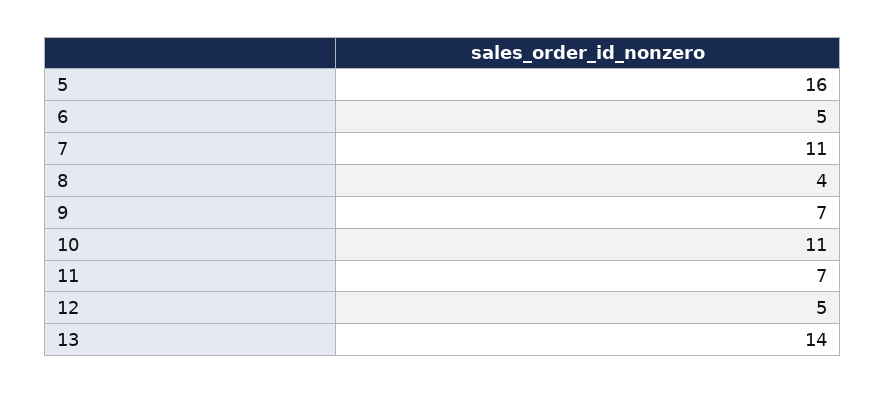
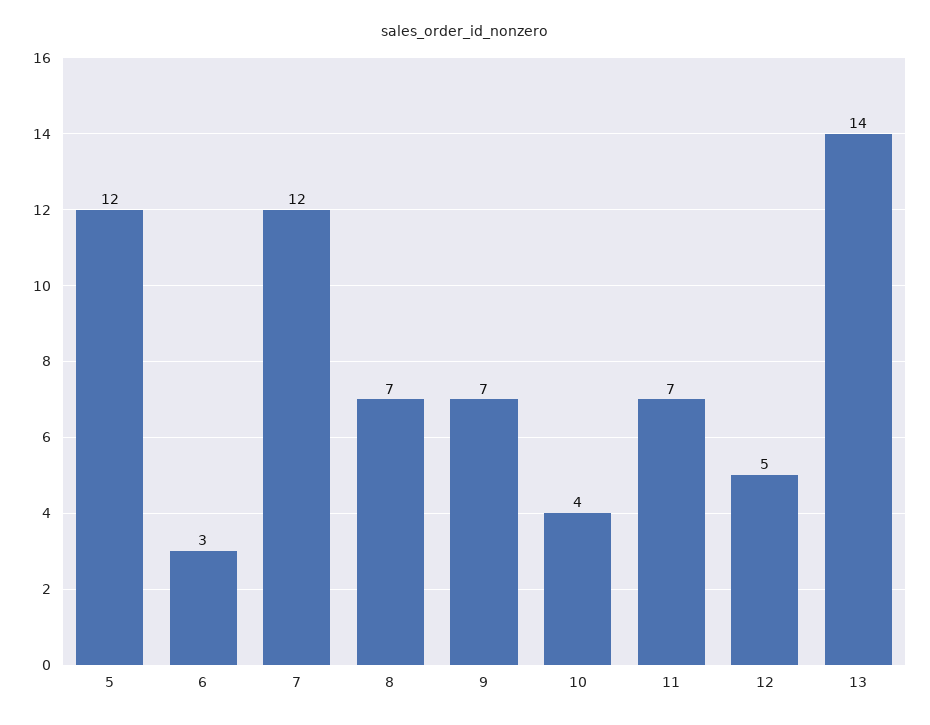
5: 16 -> 12
6: 5 -> 3
7: 11 -> 12
8: 4 -> 7
10: 11 -> 4

